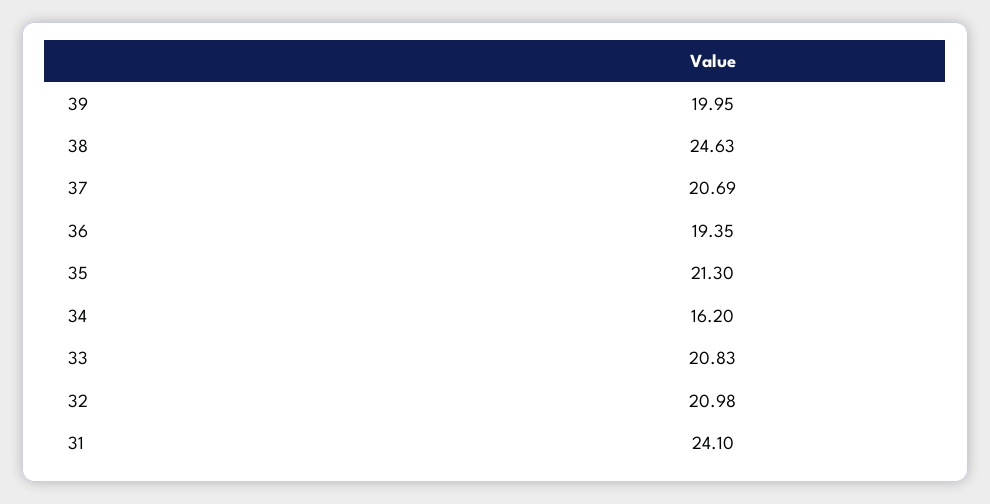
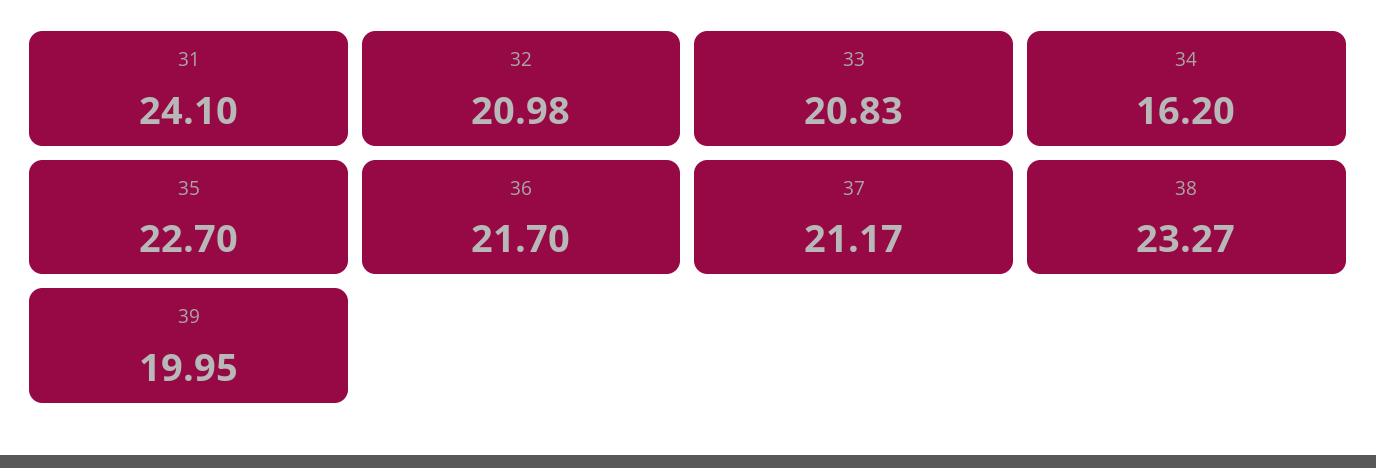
38: 24.63 -> 23.27
37: 20.69 -> 21.17
36: 19.35 -> 21.7
35: 21.3 -> 22.7

